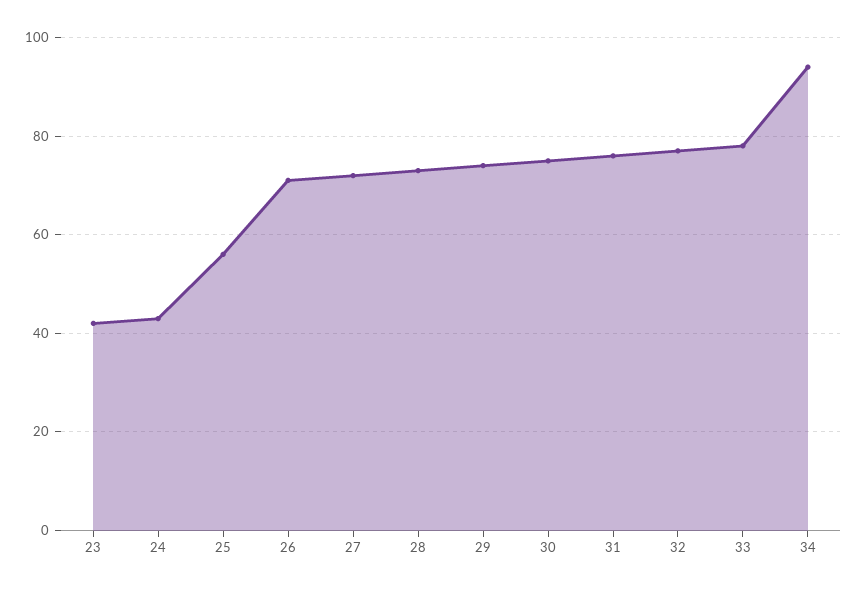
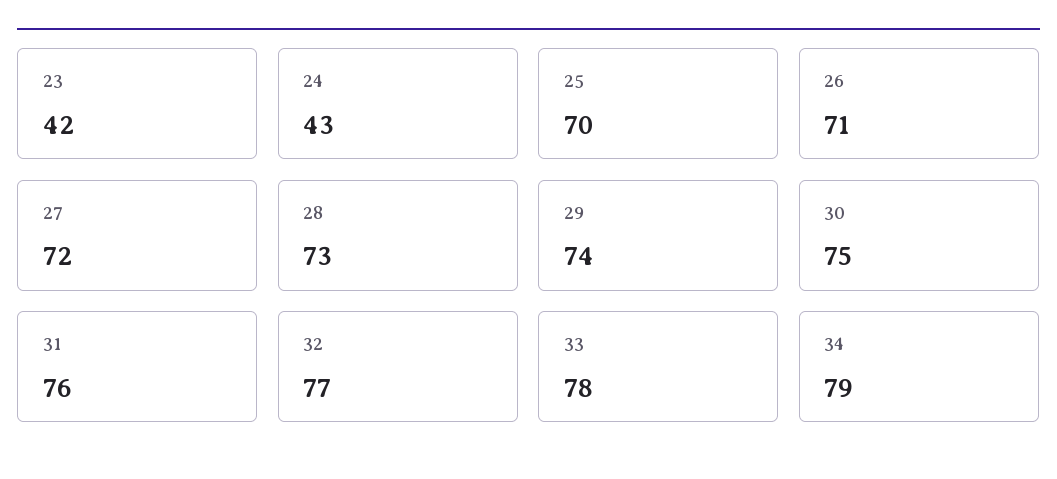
25: 55 -> 70
34: 95 -> 79

